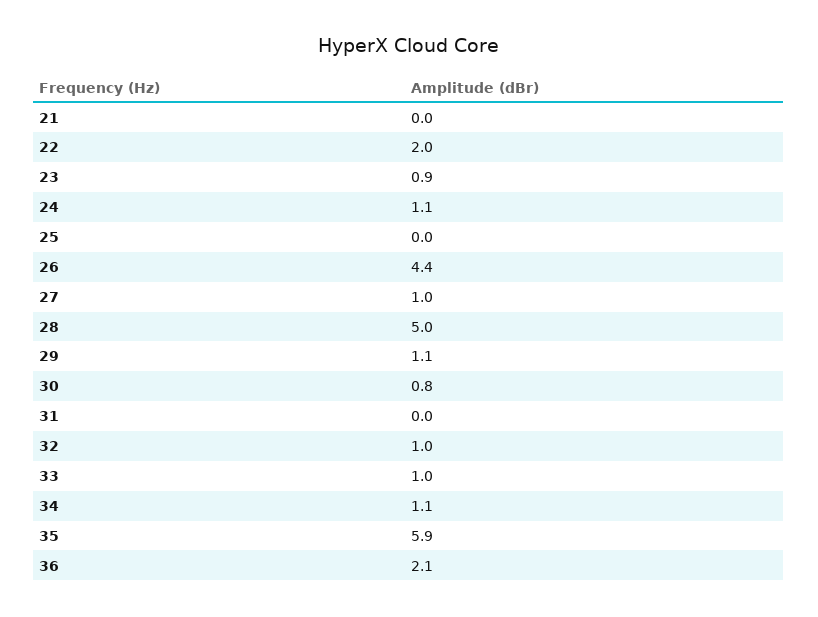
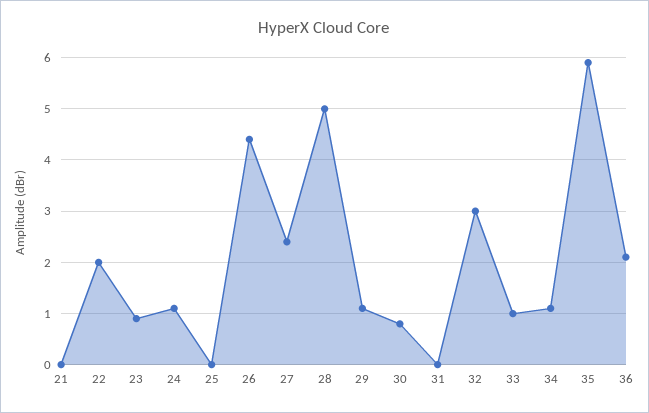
27: 1 -> 2.5
32: 1 -> 3

